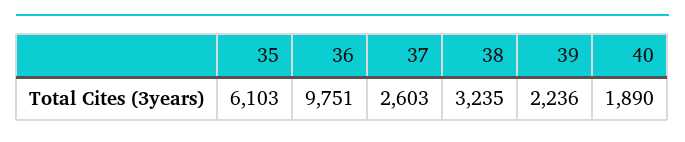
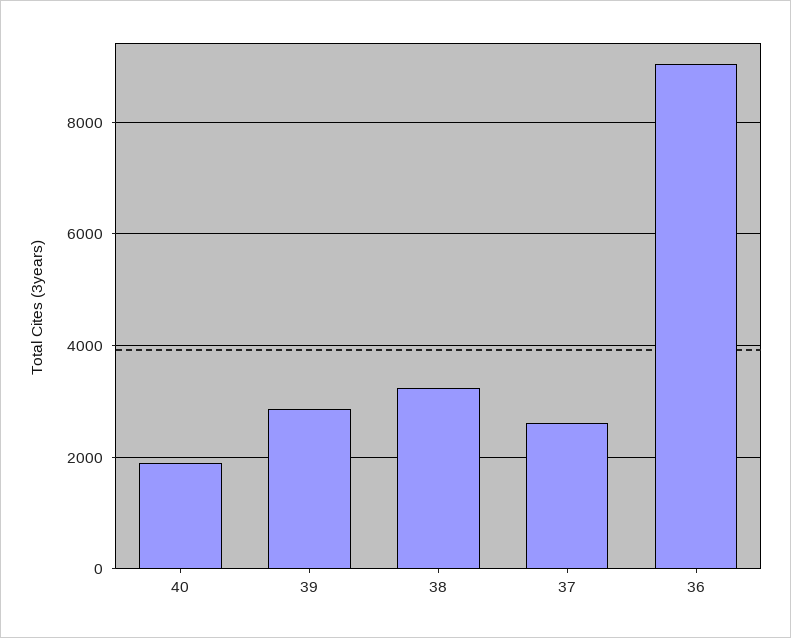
35: 6103 -> none
36: 9751 -> 9000
39: 2236 -> 2800

